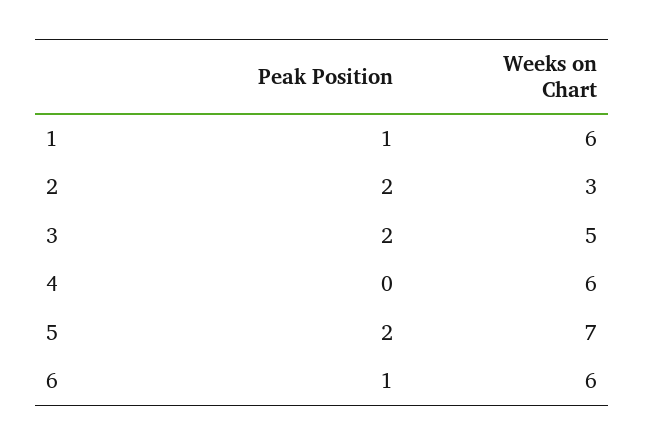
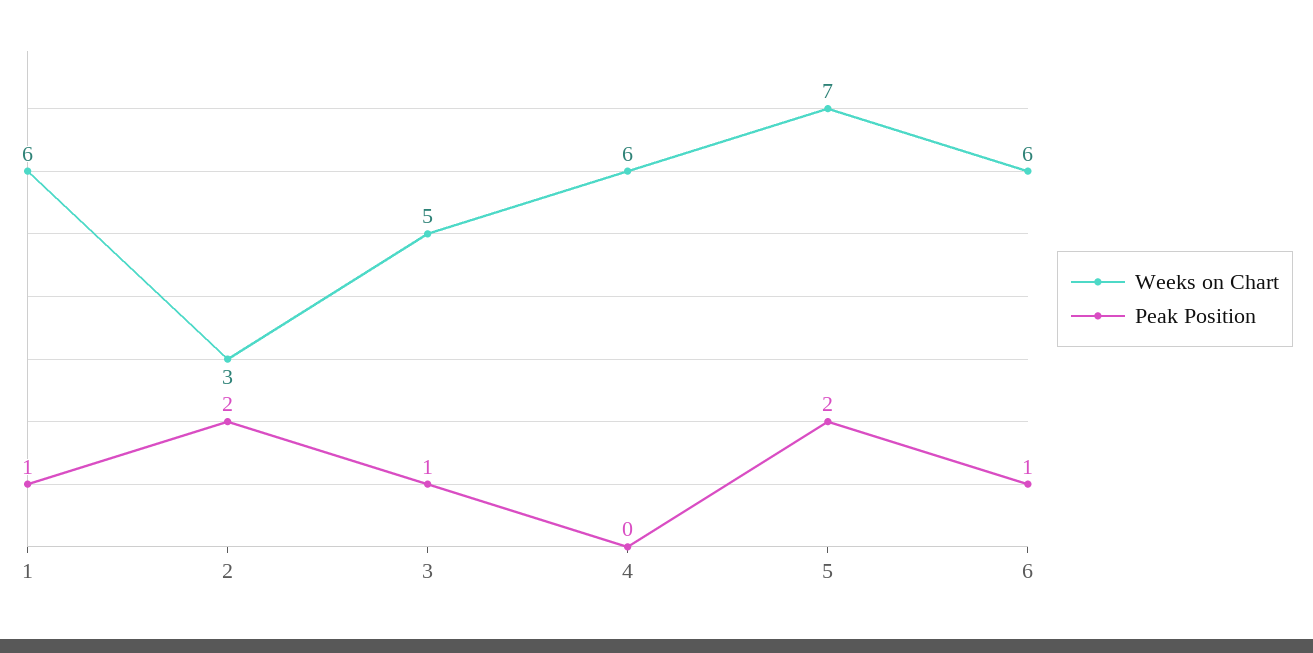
Peak Position, 3: 2 -> 1

